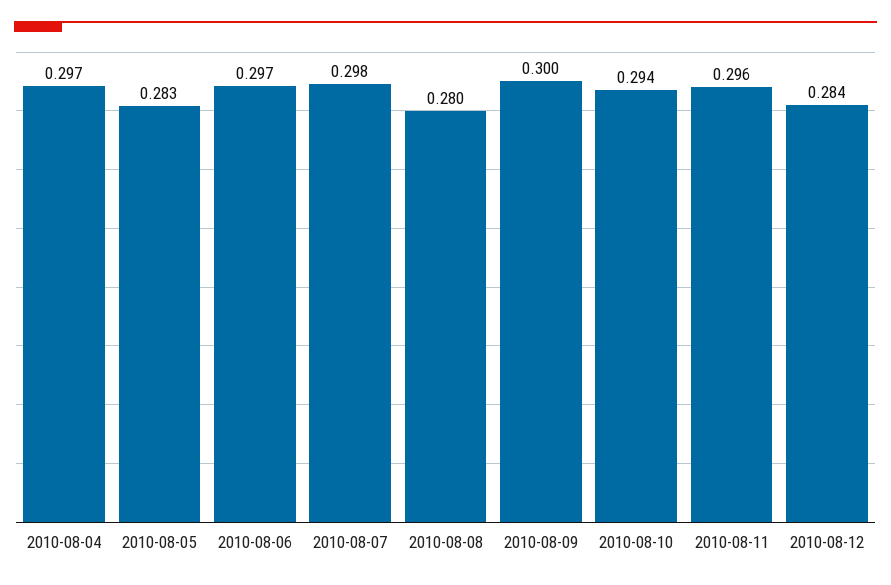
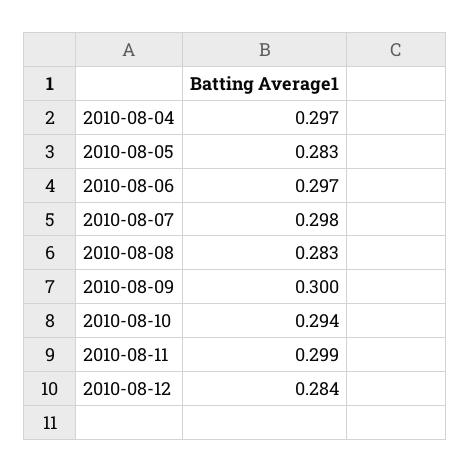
2010-08-08: 0.28 -> 0.283
2010-08-11: 0.296 -> 0.299

